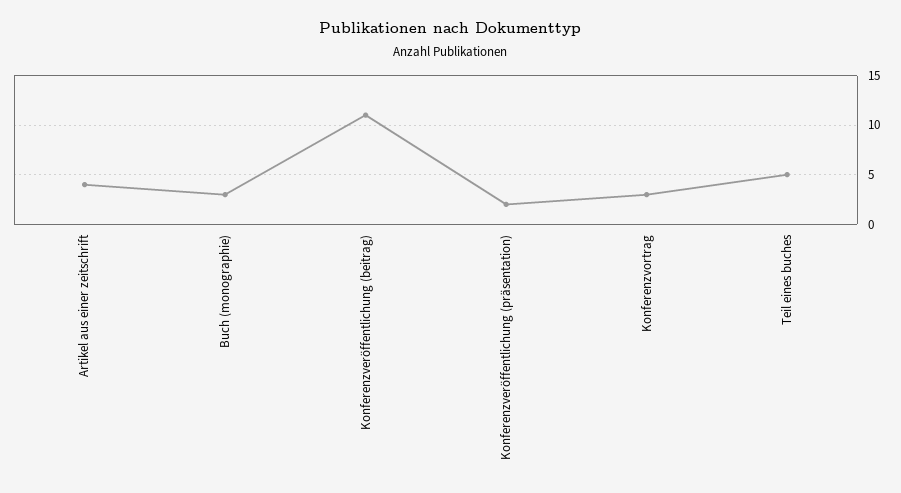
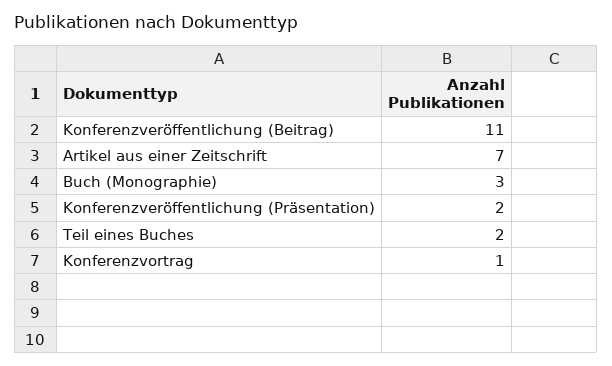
Artikel aus einer zeitschrift: 4 -> 7
Konferenzvortrag: 3 -> 1
Teil eines buches: 5 -> 2

